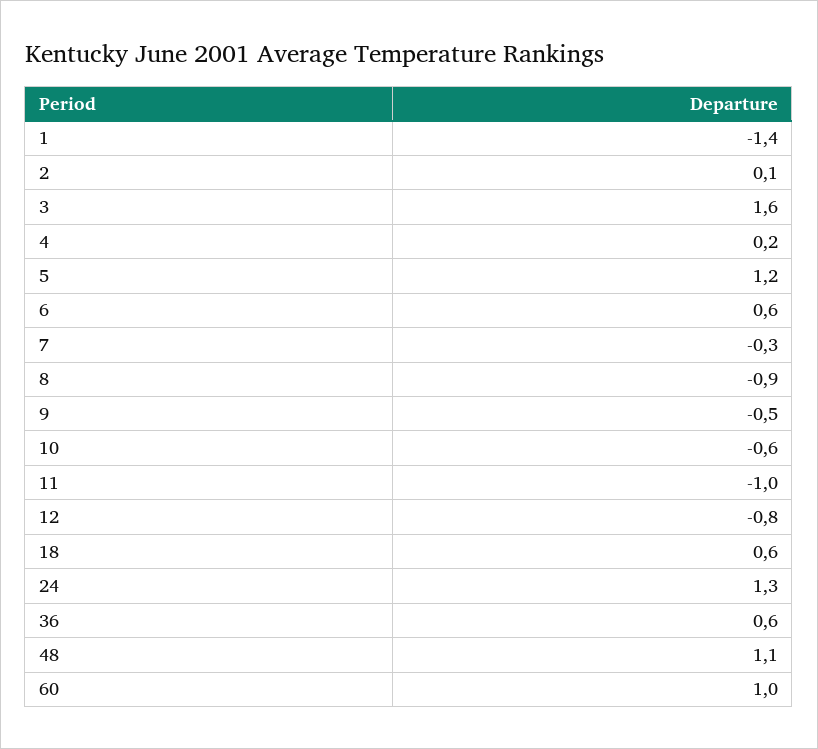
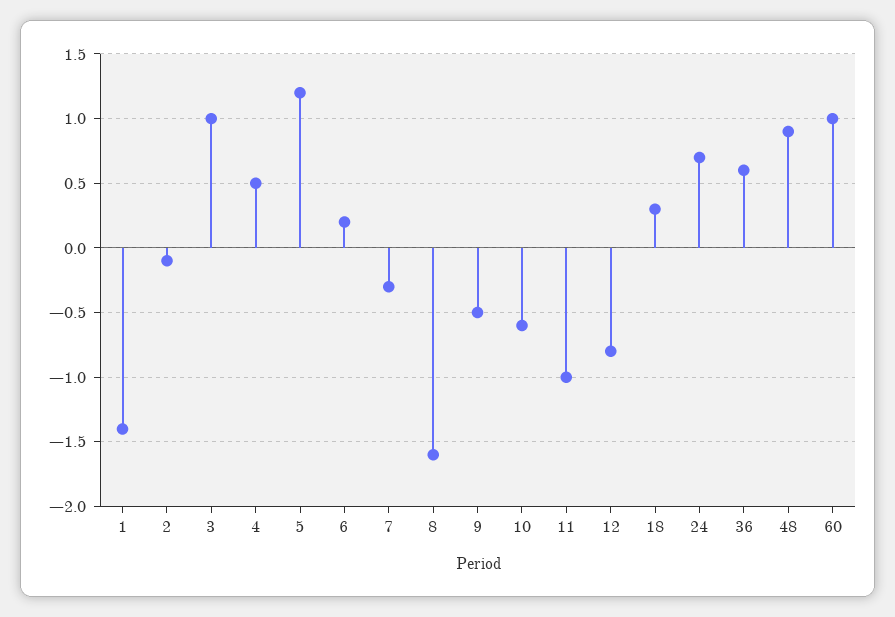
2: 0.1 -> -0.1
3: 1.6 -> 1
4: 0.2 -> 0.5
6: 0.6 -> 0.2
8: -0.9 -> -1.6
18: 0.6 -> 0.3
24: 1.3 -> 0.7
48: 1.1 -> 0.9

